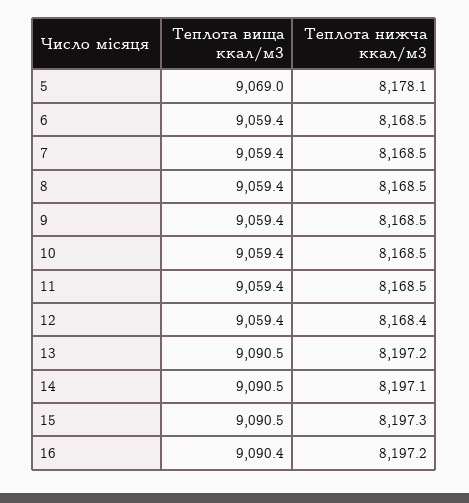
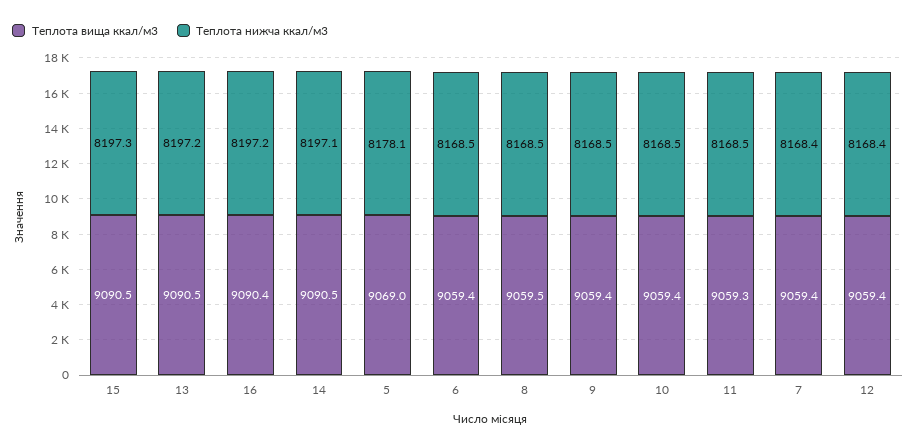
Теплота нижча ккал/м3, 7: 8168.5 -> 8168.4
Теплота вища ккал/м3, 8: 9059.4 -> 9059.5
Теплота вища ккал/м3, 11: 9059.4 -> 9059.3

